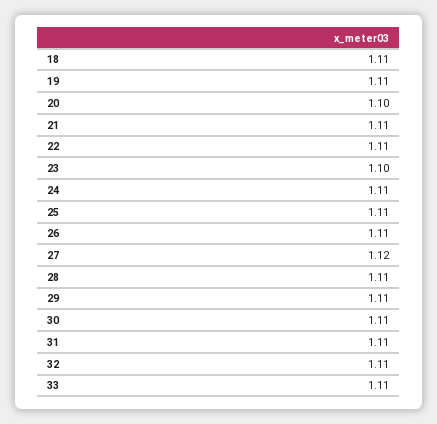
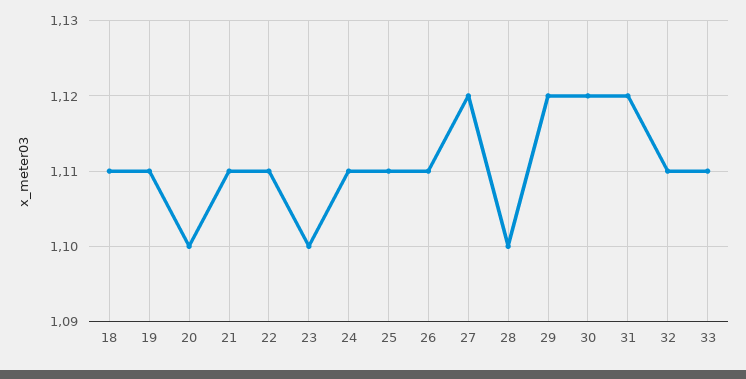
28: 1.11 -> 1.1
29: 1.11 -> 1.12
30: 1.11 -> 1.12
31: 1.11 -> 1.12

